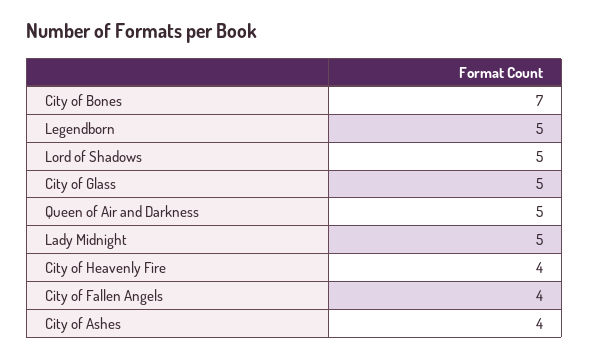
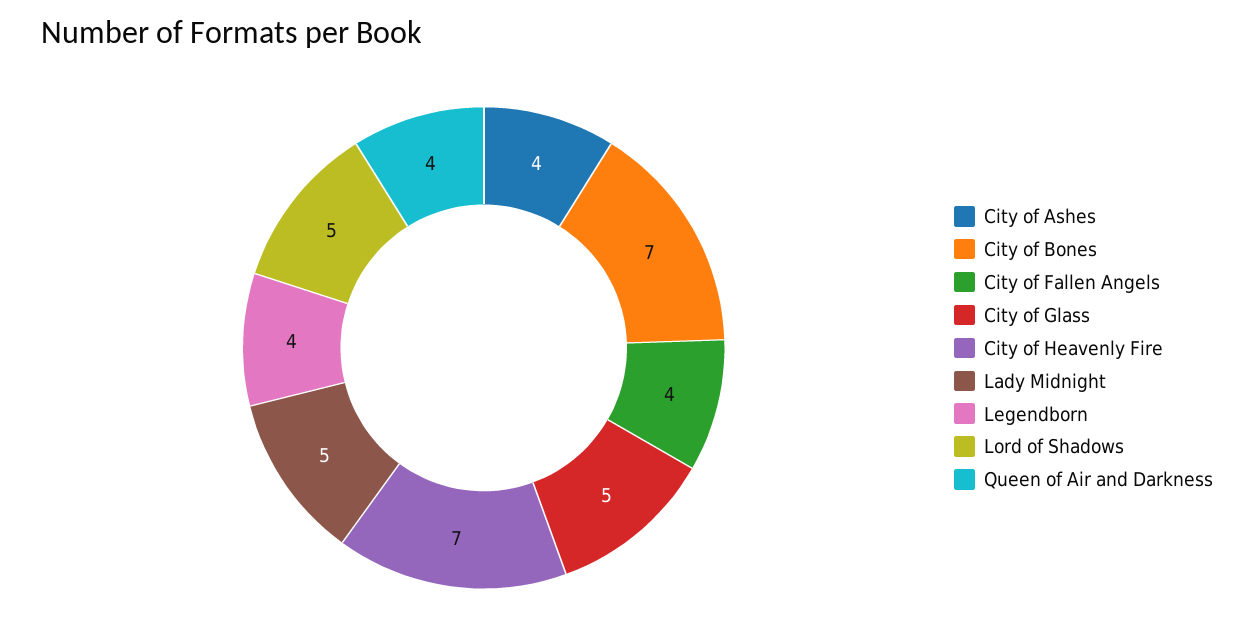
Legendborn: 5 -> 4
Queen of Air and Darkness: 5 -> 4
City of Heavenly Fire: 4 -> 7

